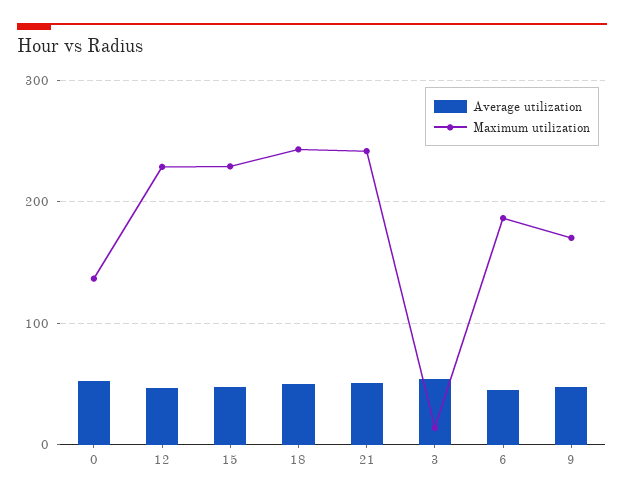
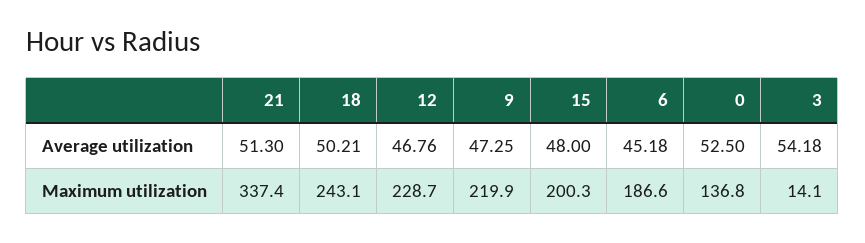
Maximum utilization, 15: 230 -> 200.3
Maximum utilization, 21: 240 -> 337.4
Maximum utilization, 9: 170 -> 219.9

